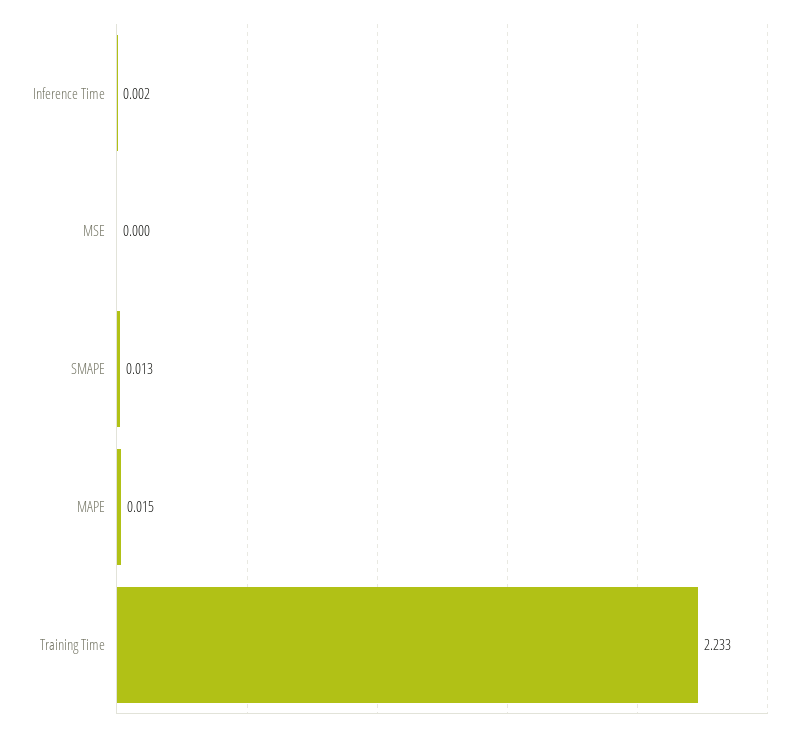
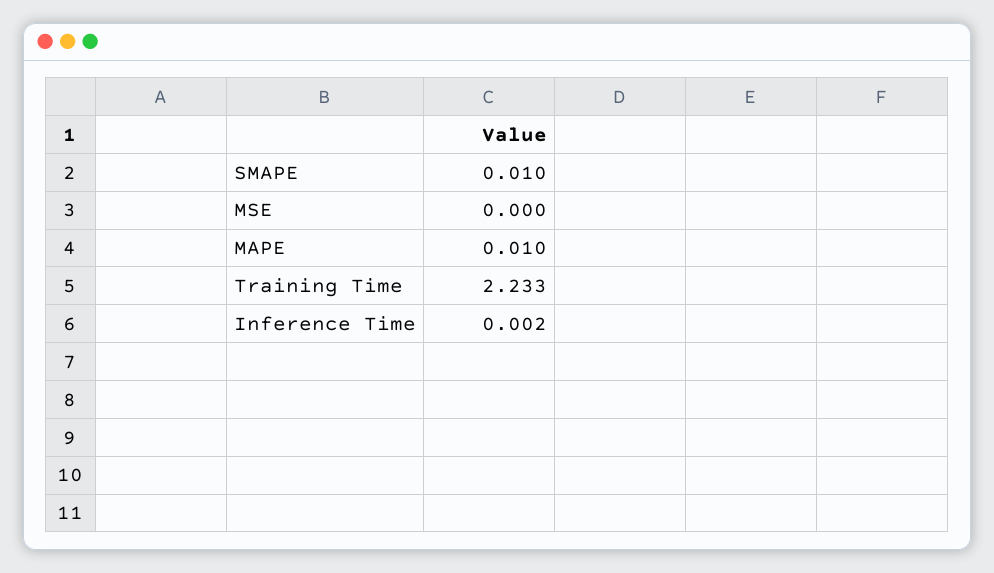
SMAPE: 0.013 -> 0.01
MAPE: 0.015 -> 0.01

